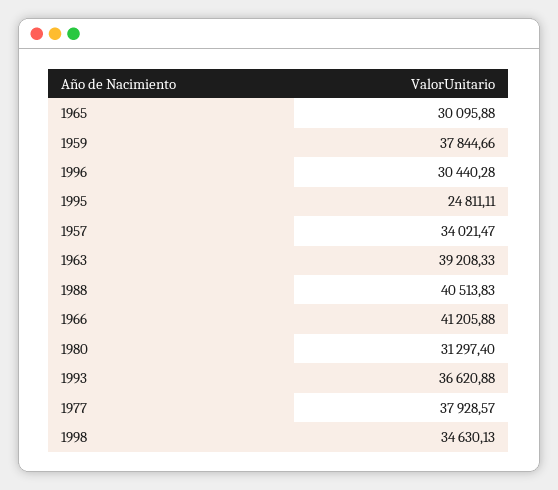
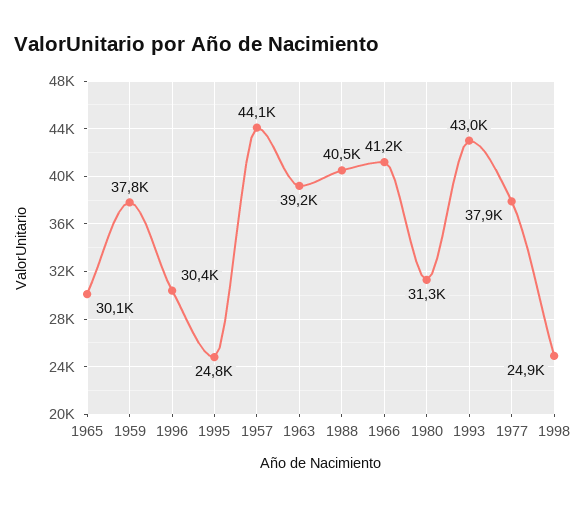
1957: 34021.47 -> 44100
1993: 36620.88 -> 43000
1998: 34630.13 -> 24900

